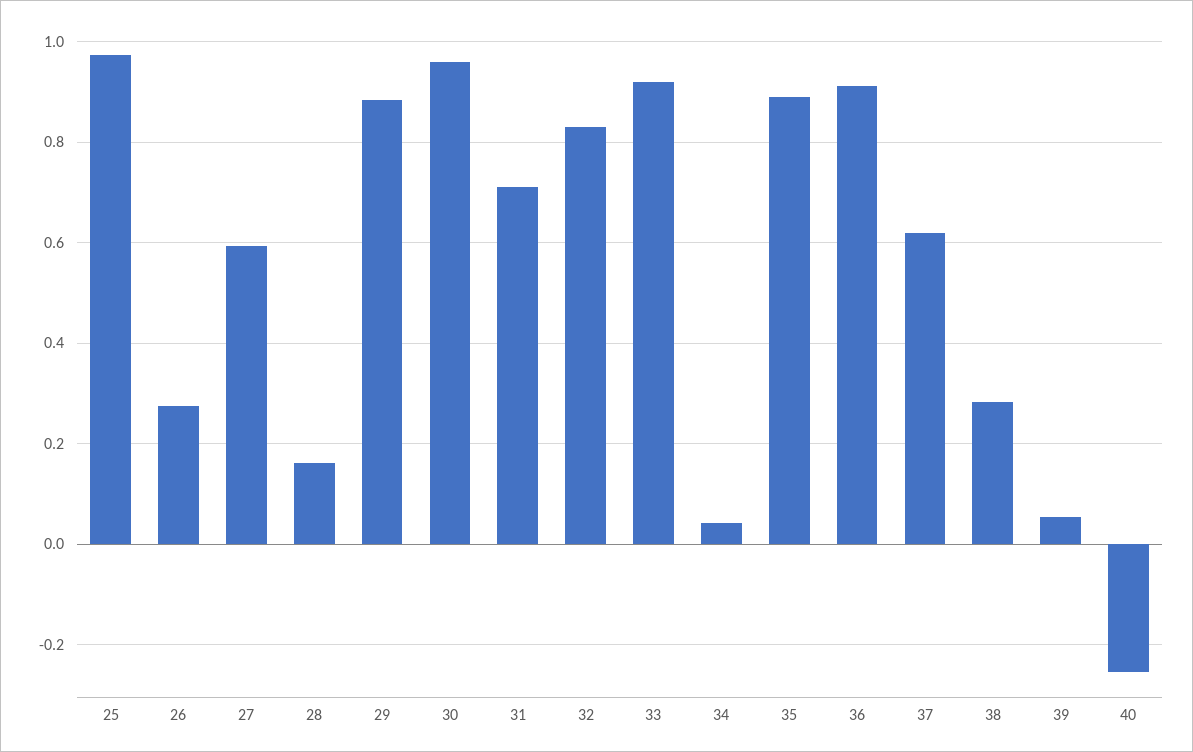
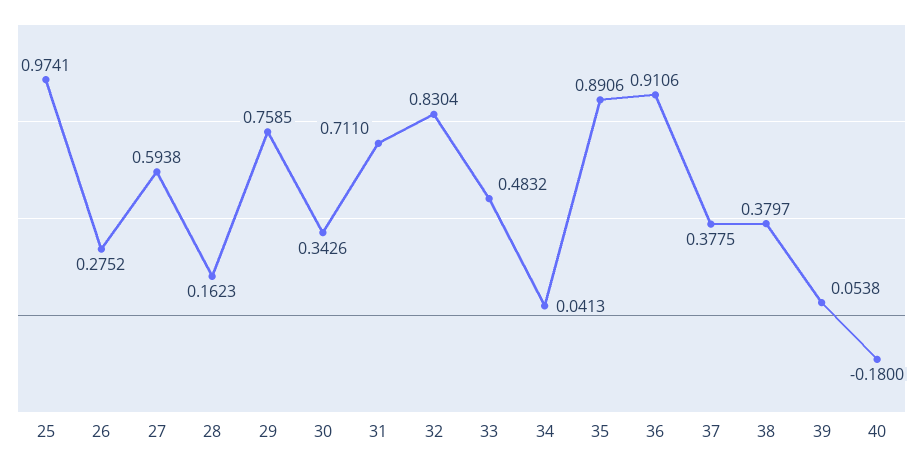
29: 0.88 -> 0.7585
30: 0.96 -> 0.3426
33: 0.92 -> 0.4832
37: 0.62 -> 0.3775
38: 0.28 -> 0.3797
40: -0.26 -> -0.18

